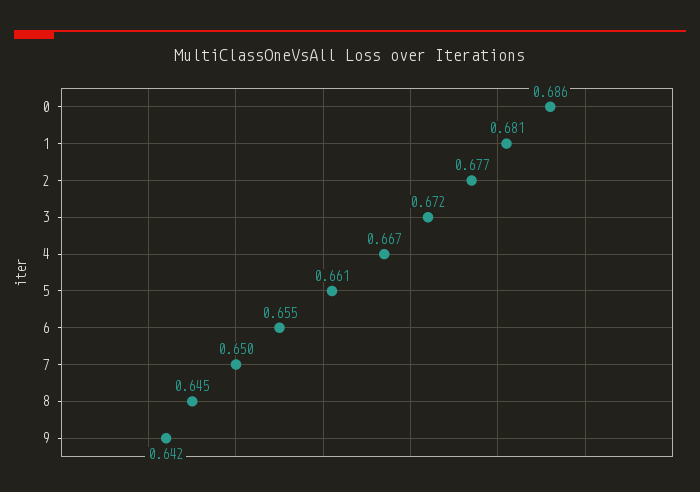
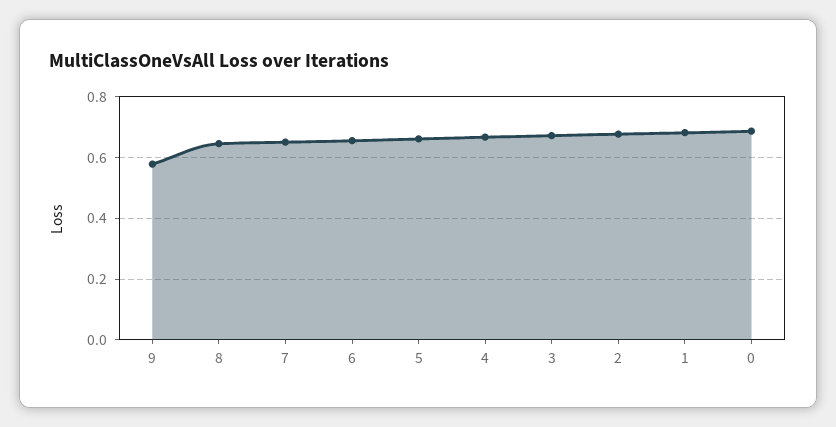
9: 0.642 -> 0.58

